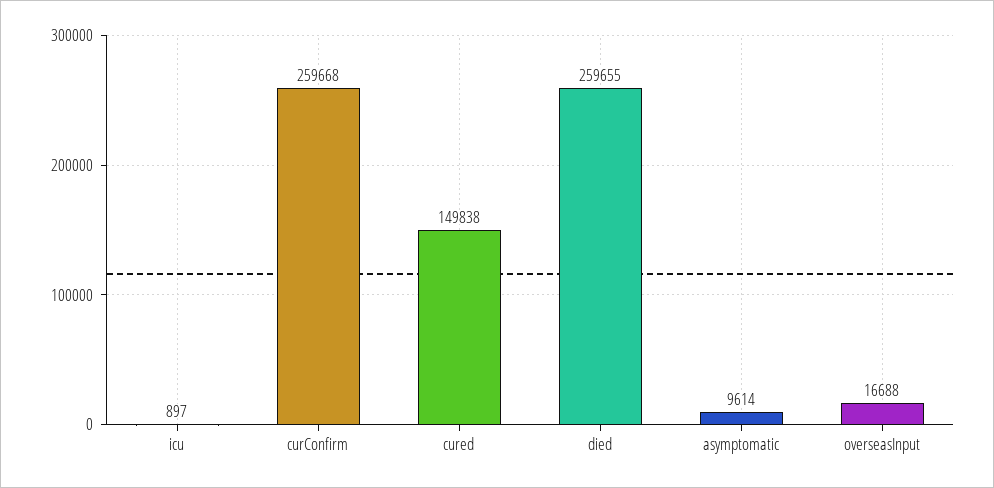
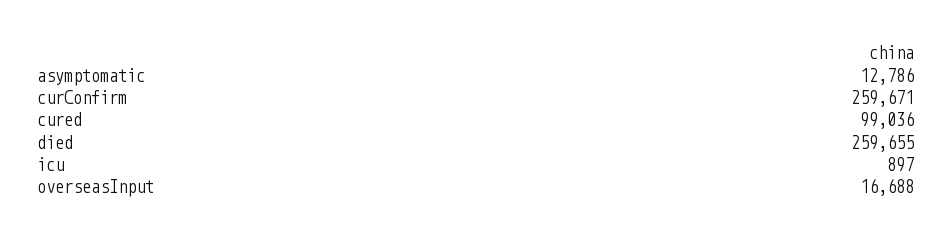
curConfirm: 259668 -> 259671
cured: 149838 -> 99036
asymptomatic: 9614 -> 12786

